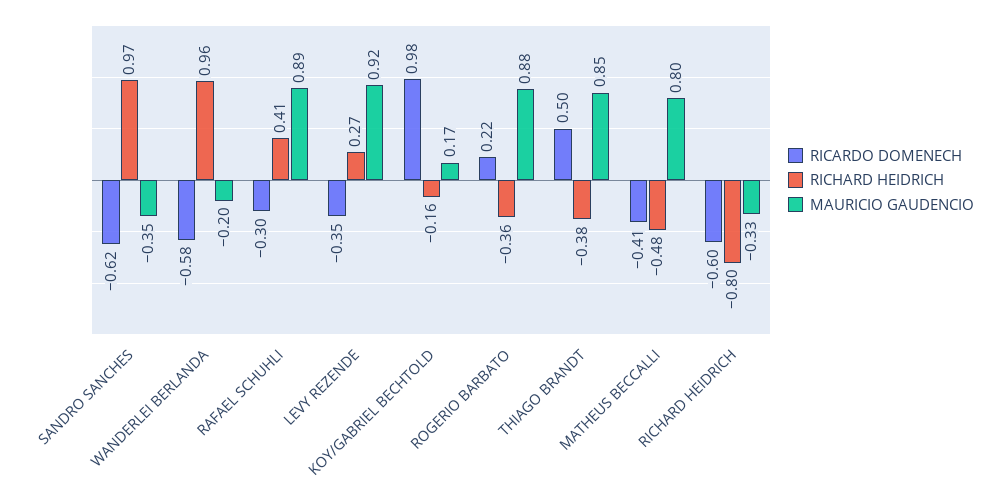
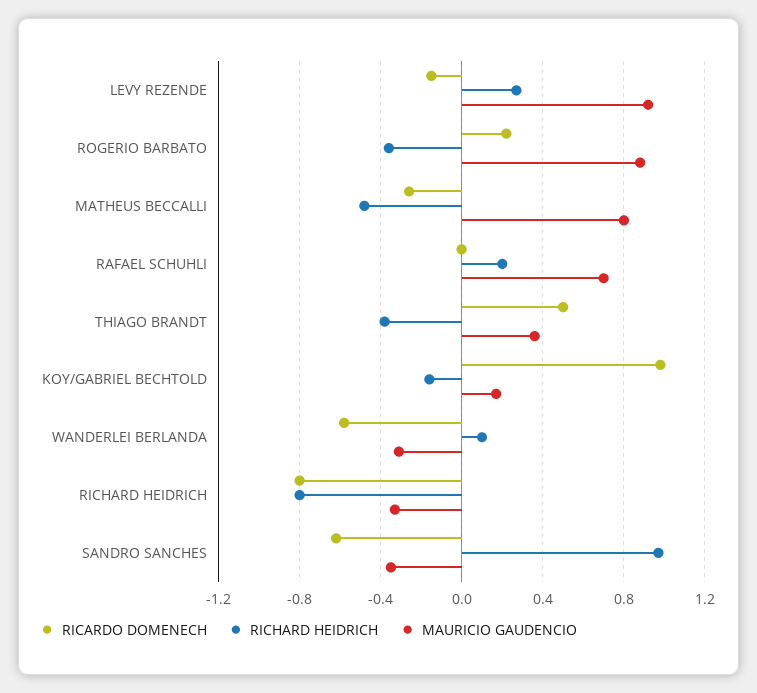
RICHARD HEIDRICH, WANDERLEI BERLANDA: 0.96 -> 0.1
MAURICIO GAUDENCIO, WANDERLEI BERLANDA: -0.2 -> -0.3
RICARDO DOMENECH, RAFAEL SCHUHLI: -0.3 -> 0
RICHARD HEIDRICH, RAFAEL SCHUHLI: 0.41 -> 0.2
MAURICIO GAUDENCIO, RAFAEL SCHUHLI: 0.89 -> 0.7
RICARDO DOMENECH, LEVY REZENDE: -0.35 -> -0.15
MAURICIO GAUDENCIO, THIAGO BRANDT: 0.85 -> 0.35
RICARDO DOMENECH, MATHEUS BECCALLI: -0.41 -> -0.25
RICARDO DOMENECH, RICHARD HEIDRICH: -0.6 -> -0.8

